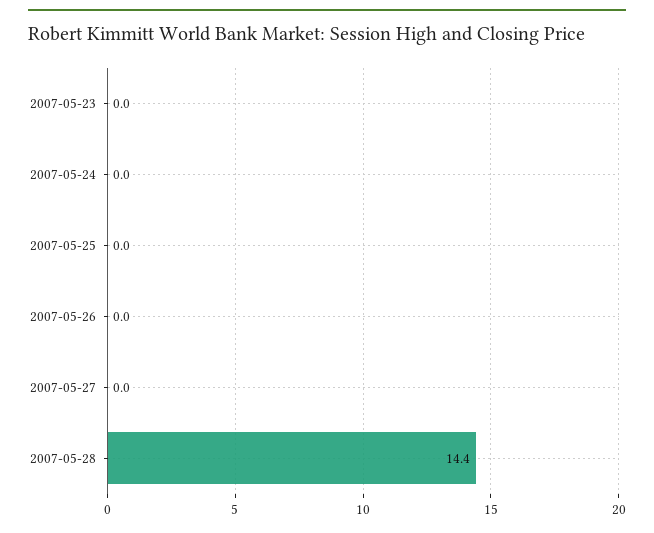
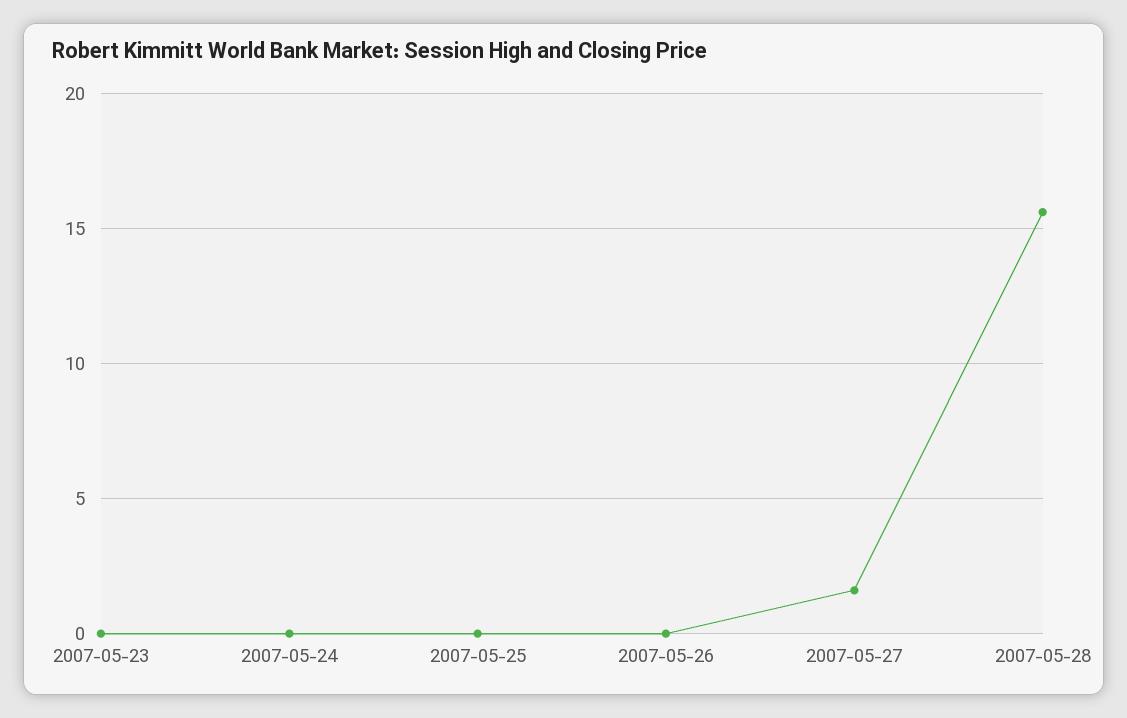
2007-05-27: 0 -> 1.5
2007-05-28: 14.4 -> 15.5

